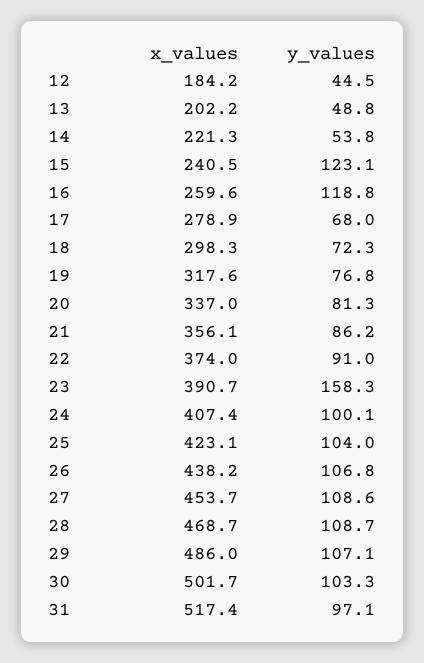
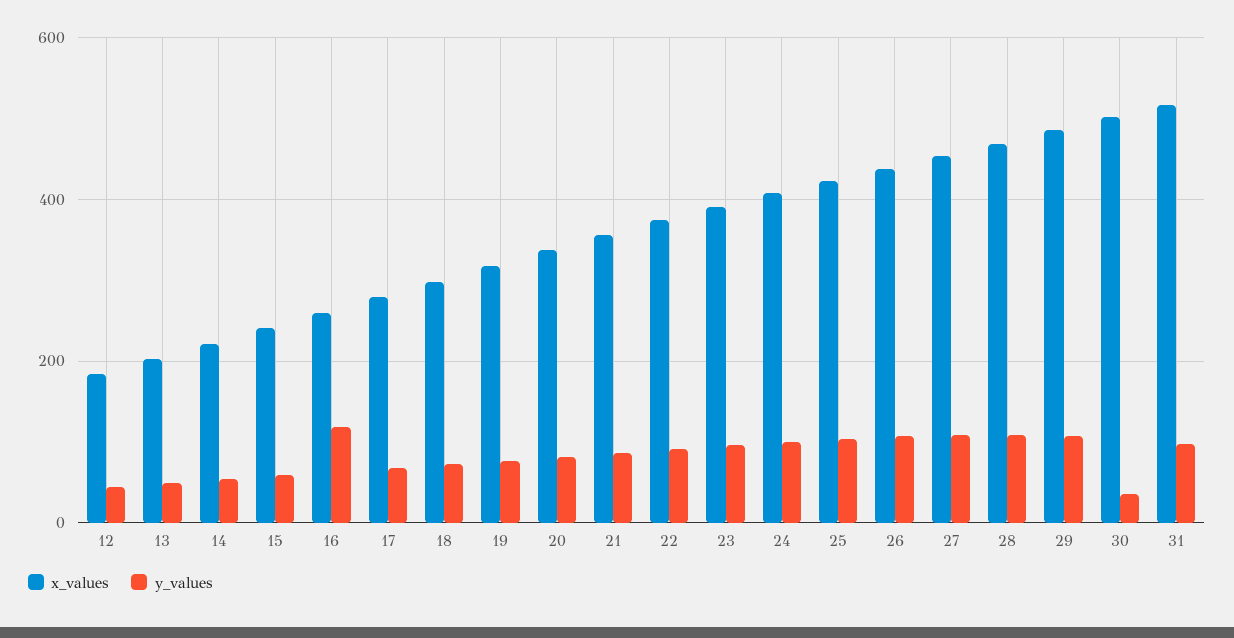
y_values, 15: 123.1 -> 60
y_values, 23: 158.3 -> 100
y_values, 30: 103.3 -> 40

